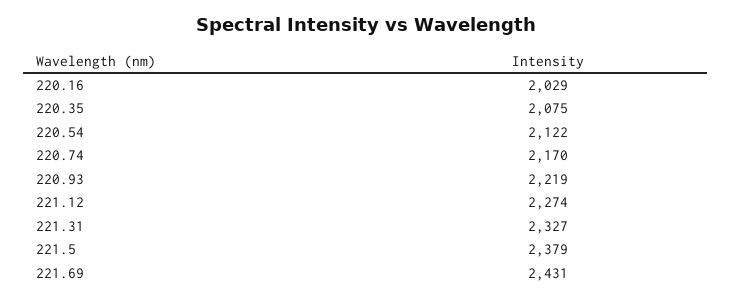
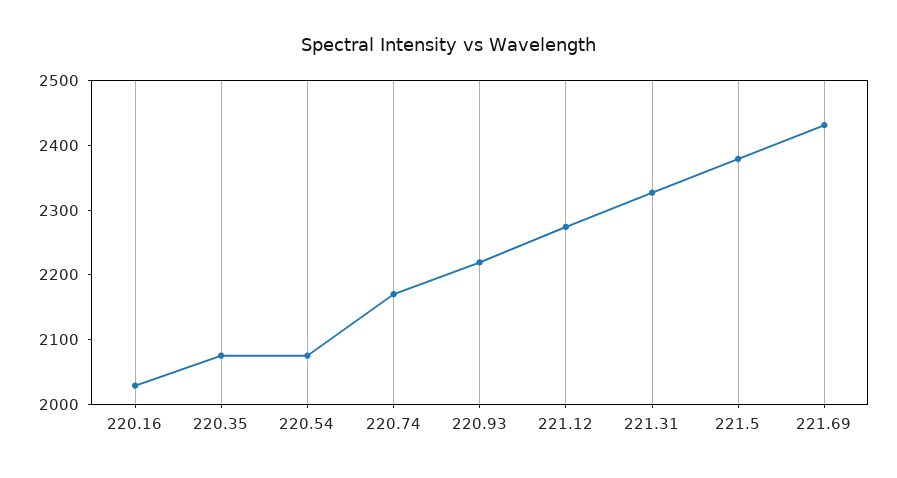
220.54: 2122 -> 2080

